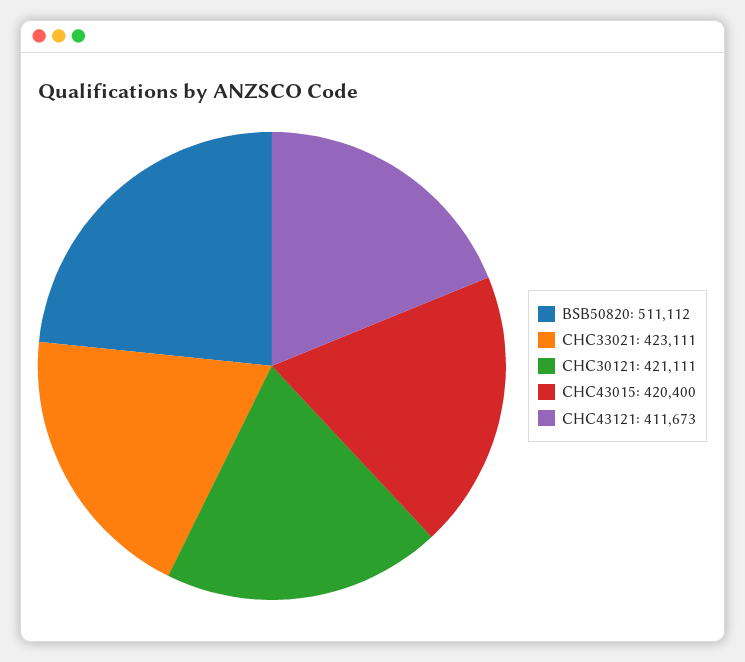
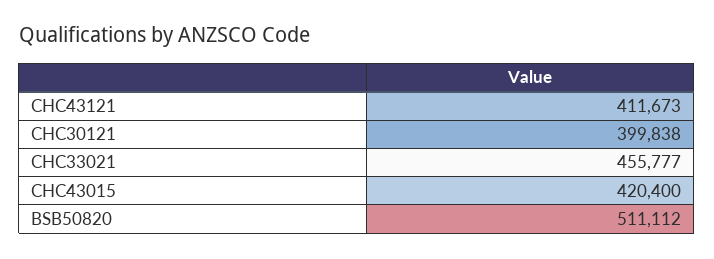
CHC33021: 423111 -> 455777
CHC30121: 421111 -> 399838

